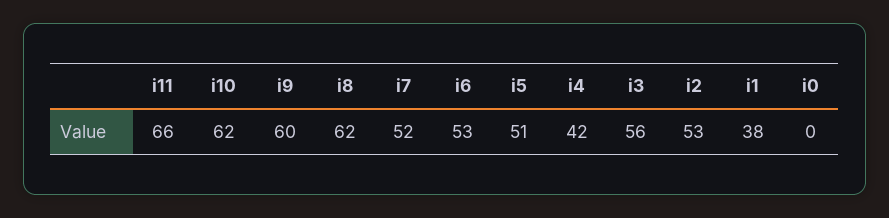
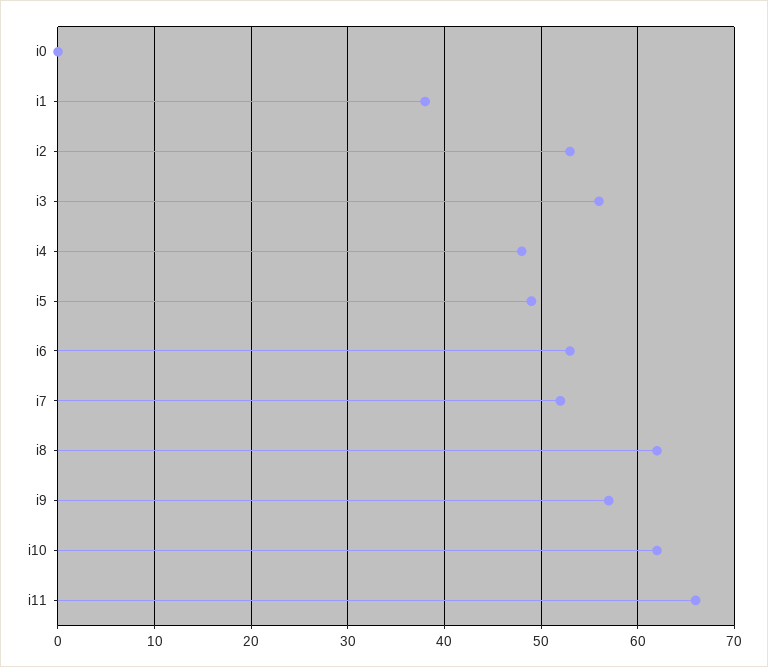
i9: 60 -> 57
i5: 51 -> 49
i4: 42 -> 48

